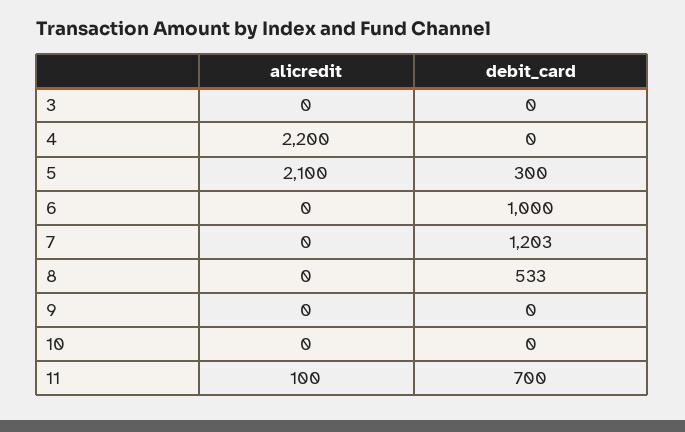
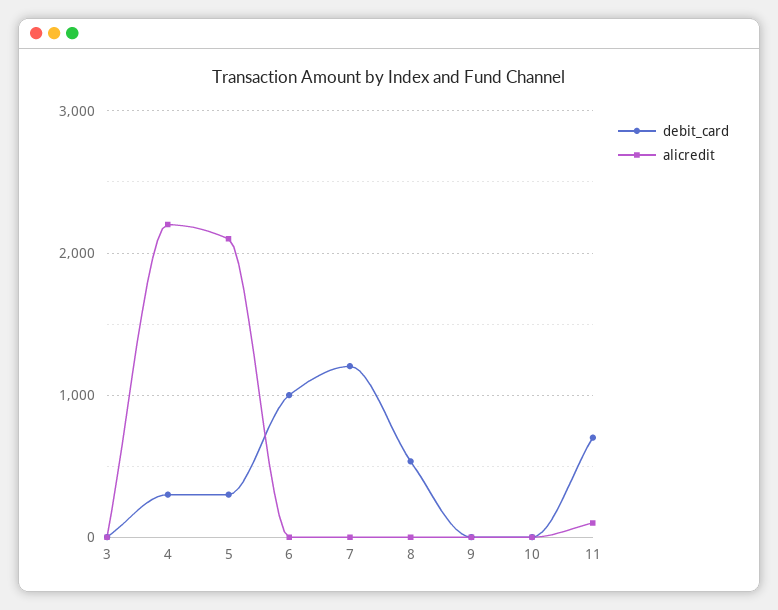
debit_card, 4: 0 -> 300

